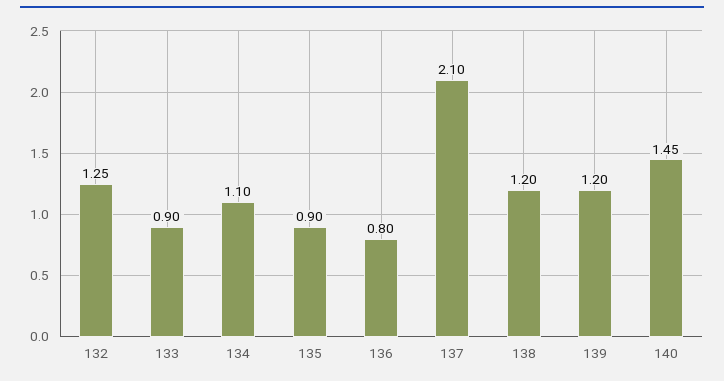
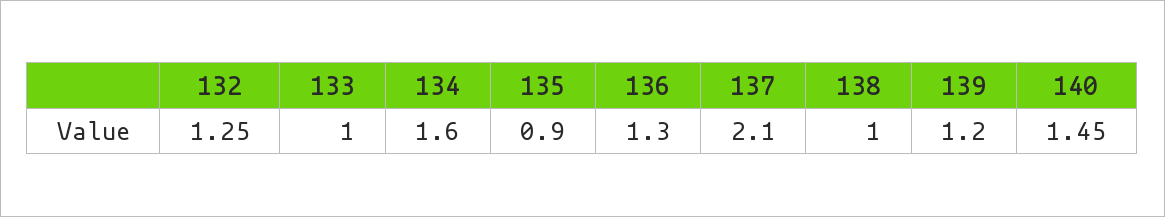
133: 0.9 -> 1
134: 1.1 -> 1.6
136: 0.8 -> 1.3
138: 1.2 -> 1

